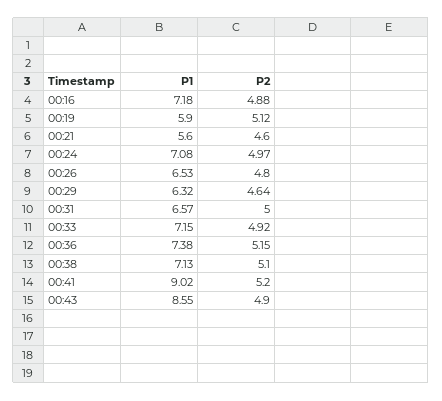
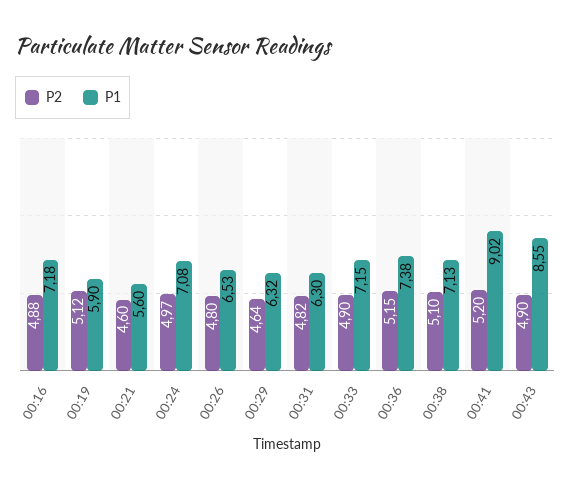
P1, 00:31: 6.57 -> 6.3
P2, 00:31: 5 -> 4.82
P2, 00:33: 4.92 -> 4.9

